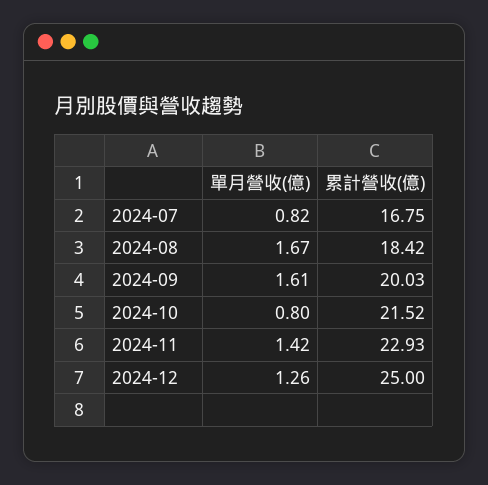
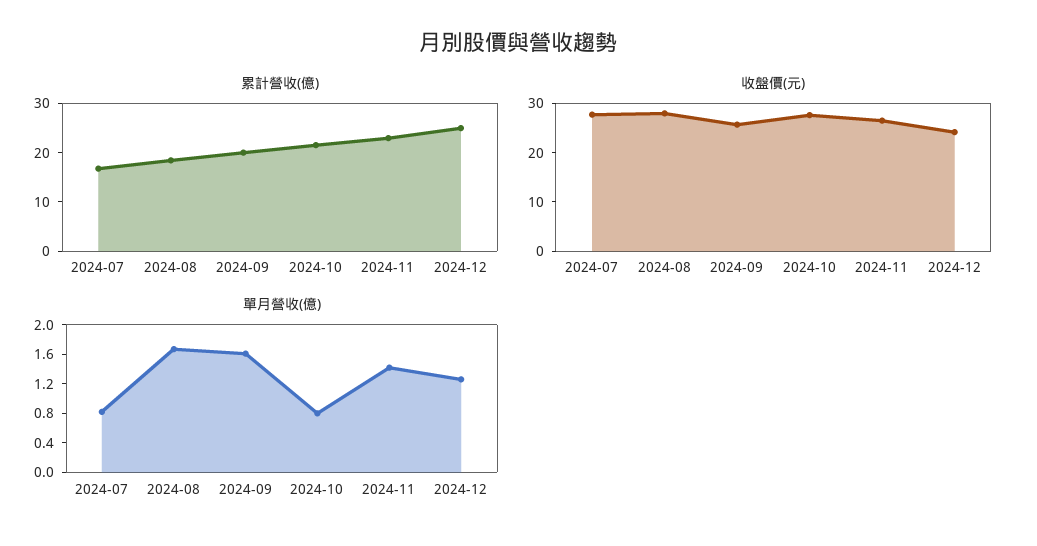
收盤價(元), 2024-07: none -> 28
收盤價(元), 2024-08: none -> 28
收盤價(元), 2024-09: none -> 26
收盤價(元), 2024-10: none -> 28
收盤價(元), 2024-11: none -> 26
收盤價(元), 2024-12: none -> 24

